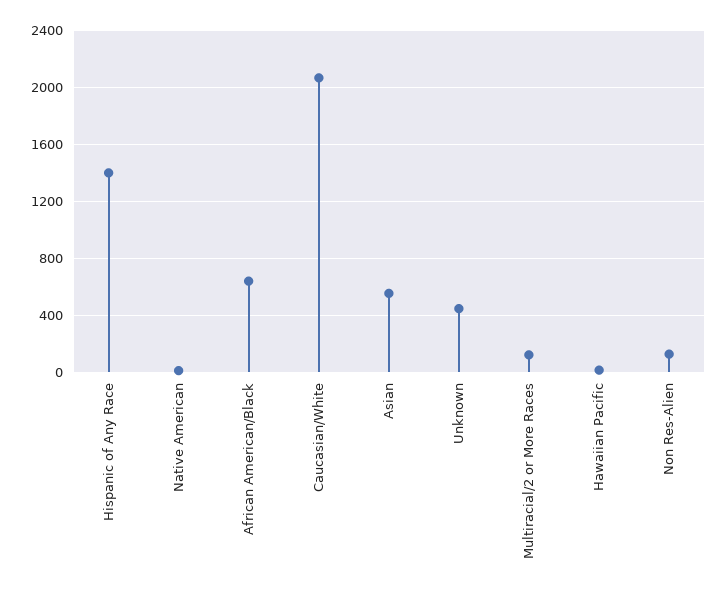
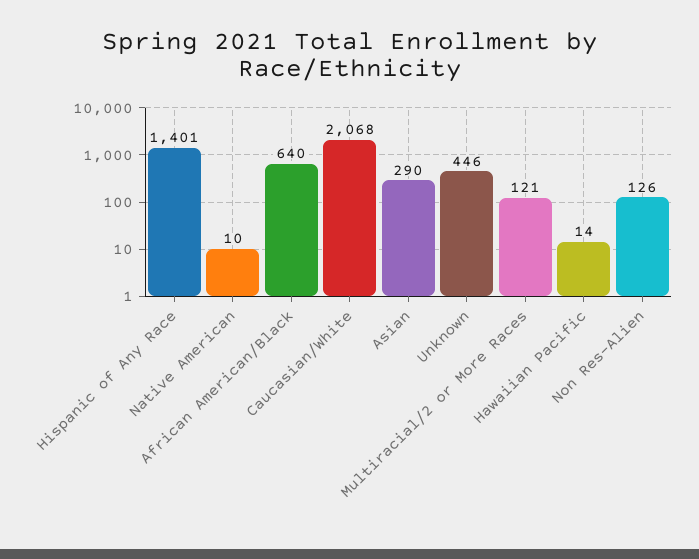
Asian: 550 -> 290

